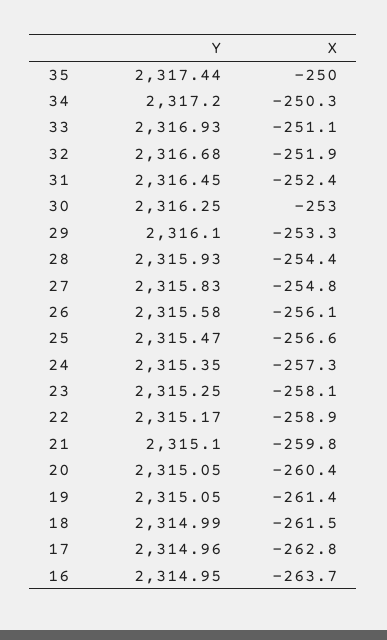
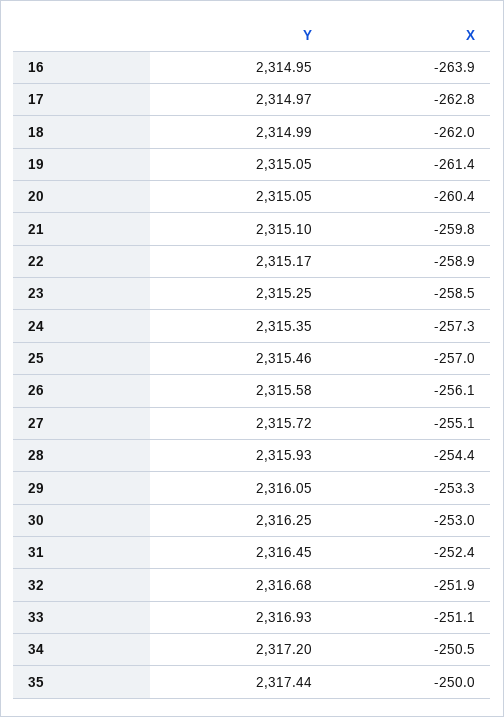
X, 34: -250.3 -> -250.5
Y, 29: 2316.1 -> 2316.05
Y, 27: 2315.83 -> 2315.72
X, 27: -254.8 -> -255.1
Y, 25: 2315.47 -> 2315.46
X, 25: -256.6 -> -257
X, 23: -258.1 -> -258.5
X, 18: -261.5 -> -262
Y, 17: 2314.96 -> 2314.97
X, 16: -263.7 -> -263.9

